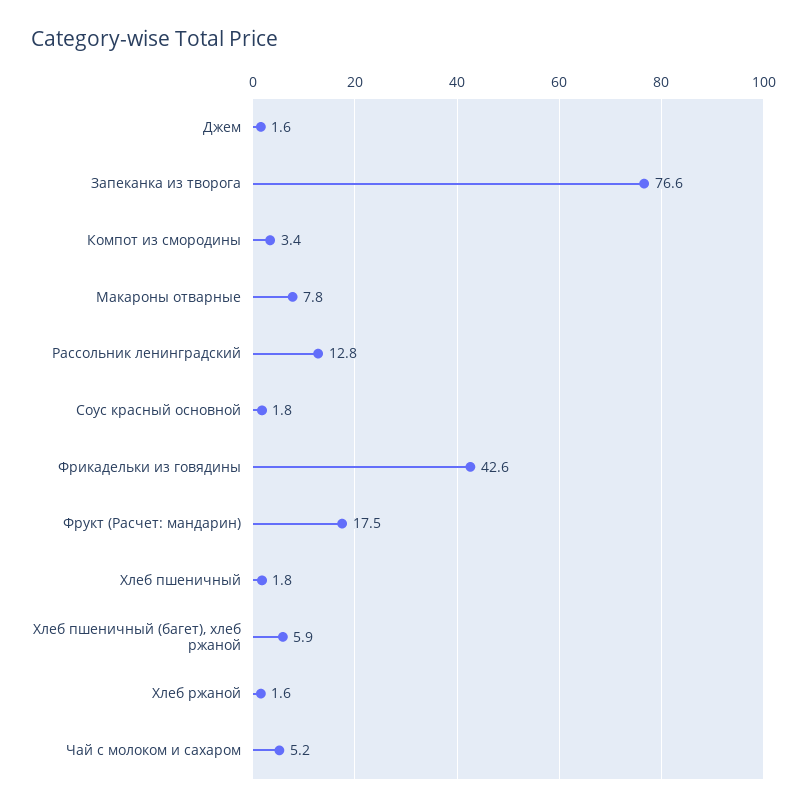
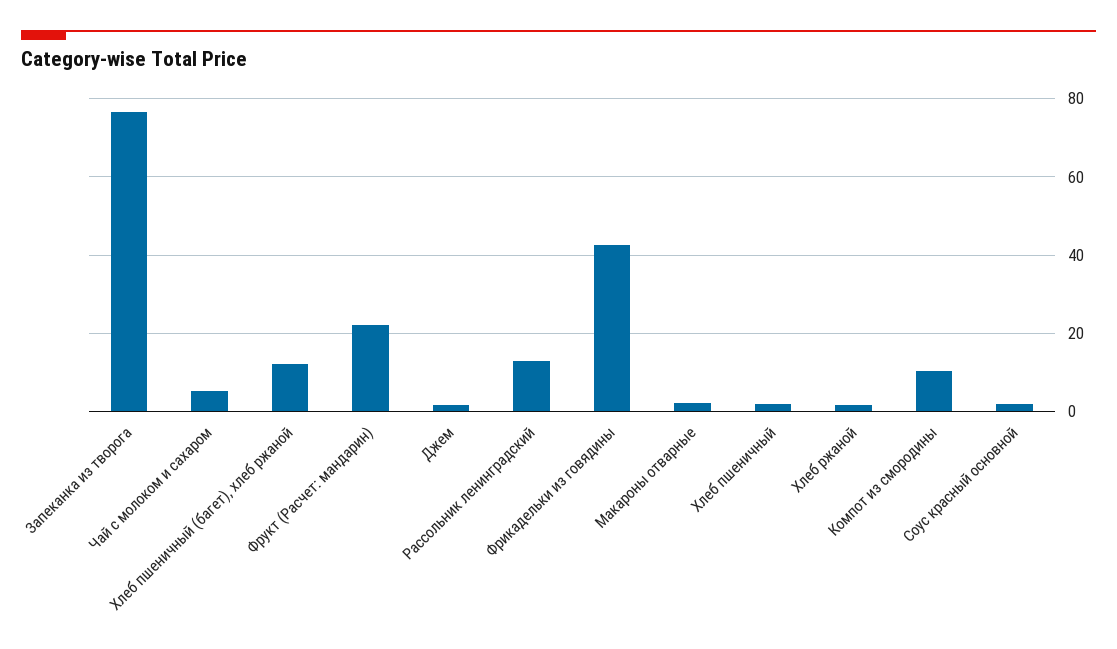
Компот из смородины: 3.4 -> 10
Макароны отварные: 7.8 -> 2
Фрукт (Расчет: мандарин): 17.5 -> 22
Хлеб пшеничный (багет), хлеб ржаной: 5.9 -> 12

